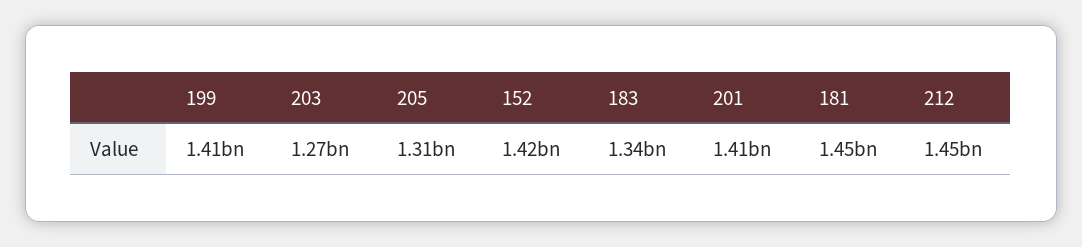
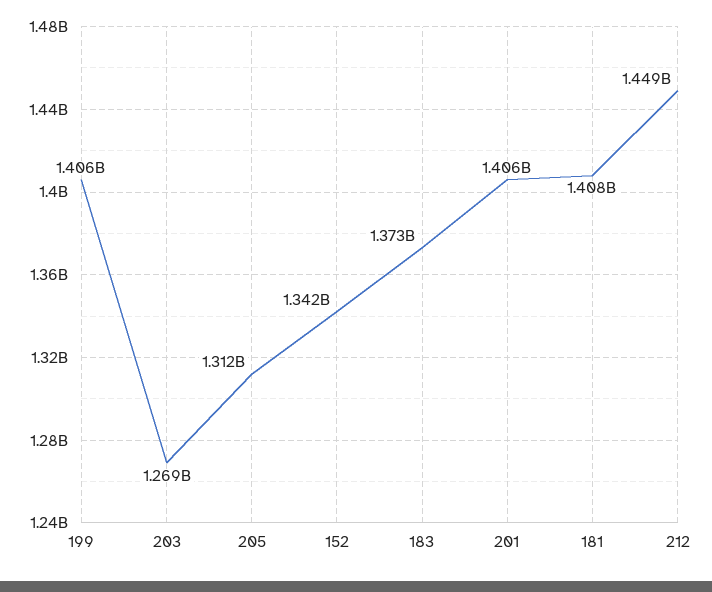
152: 1420000000 -> 1342000000
183: 1340000000 -> 1373000000
181: 1450000000 -> 1408000000

